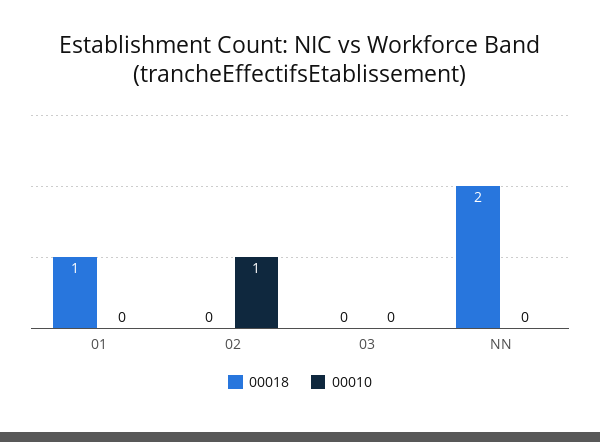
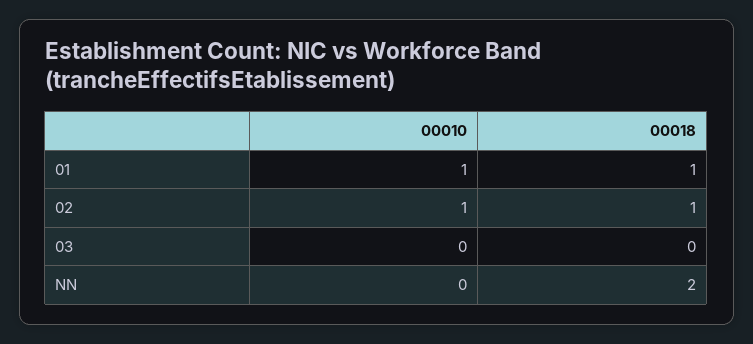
00010, 01: 0 -> 1
00018, 02: 0 -> 1

